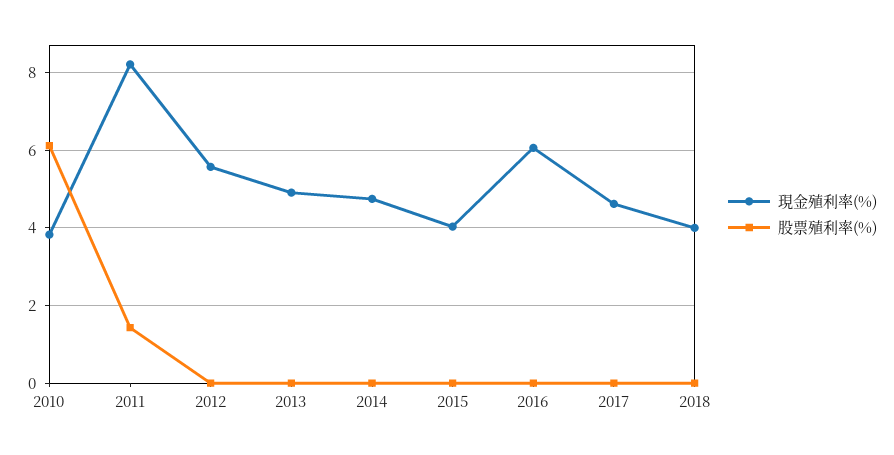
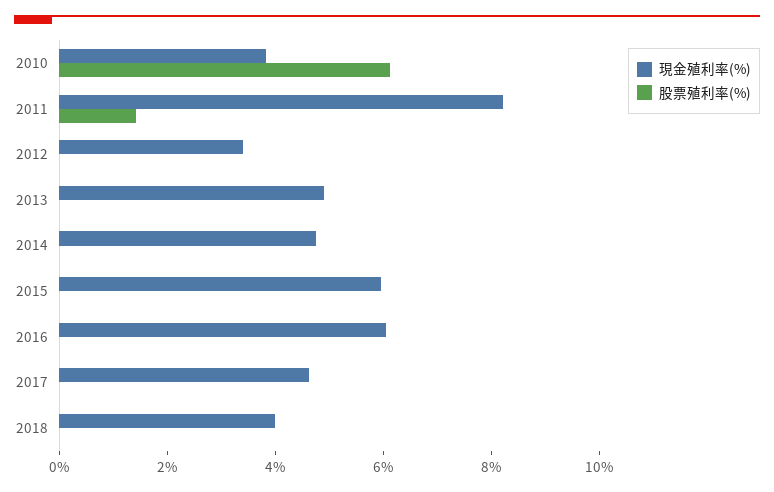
現金殖利率(%), 2012: 5.6 -> 3.5
現金殖利率(%), 2015: 4 -> 6

